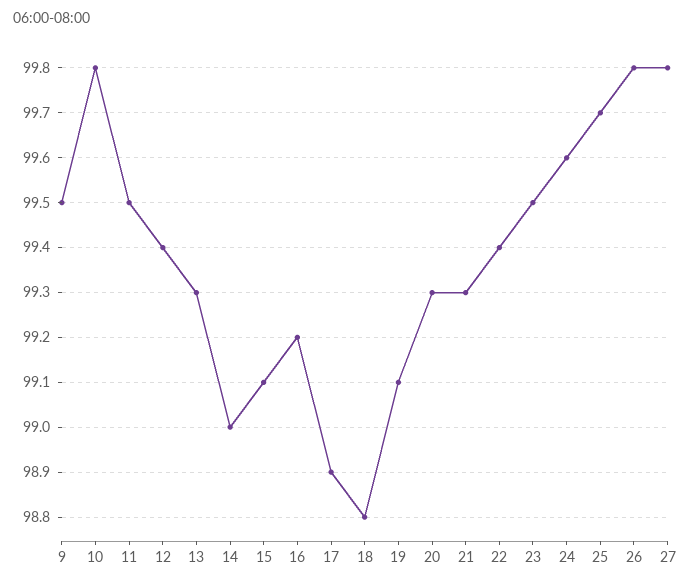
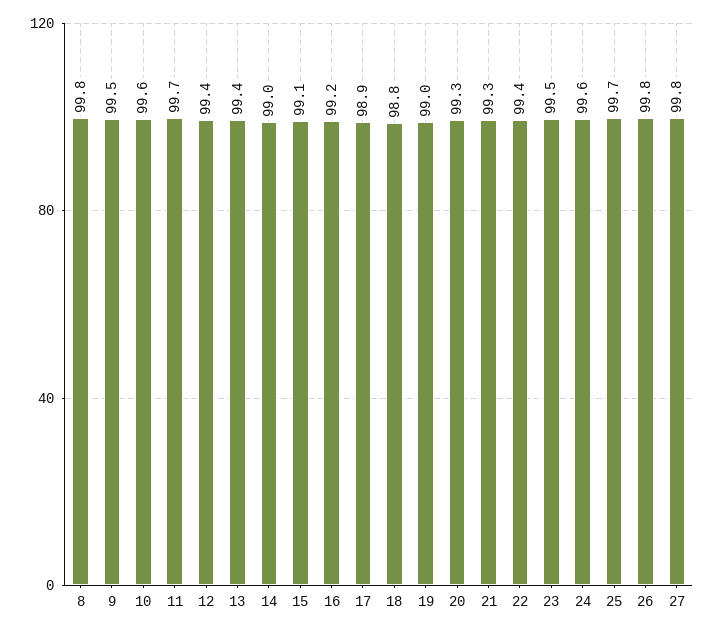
10: 99.8 -> 99.6
11: 99.5 -> 99.7
13: 99.3 -> 99.4
19: 99.1 -> 99
8: none -> 99.8

